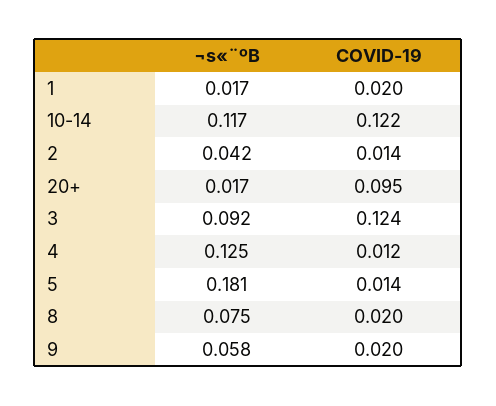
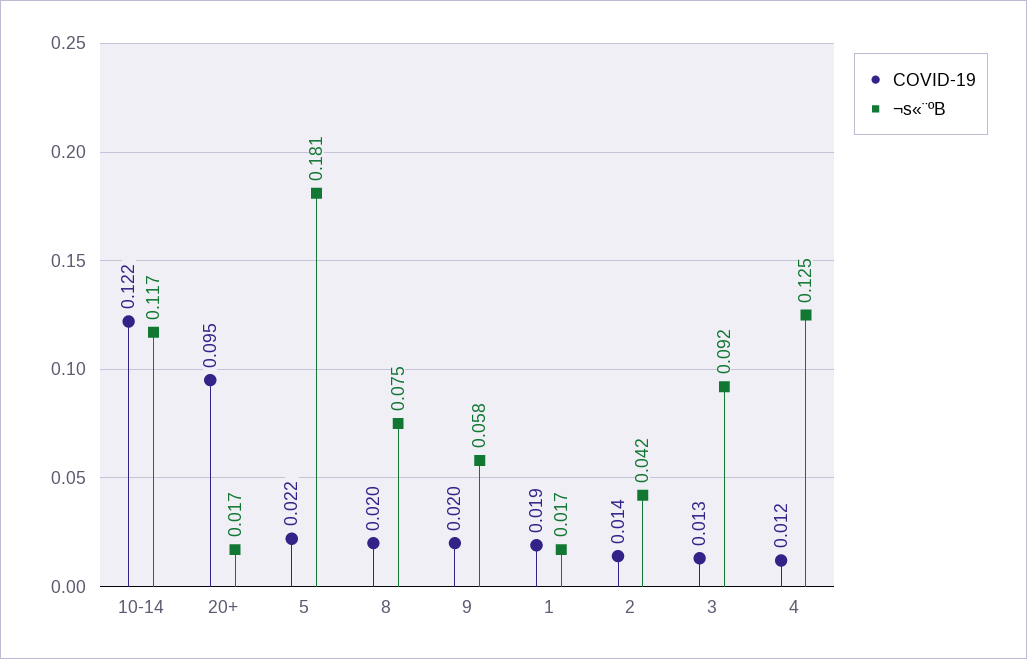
COVID-19, 1: 0.02 -> 0.019
COVID-19, 3: 0.124 -> 0.013
COVID-19, 5: 0.014 -> 0.022

